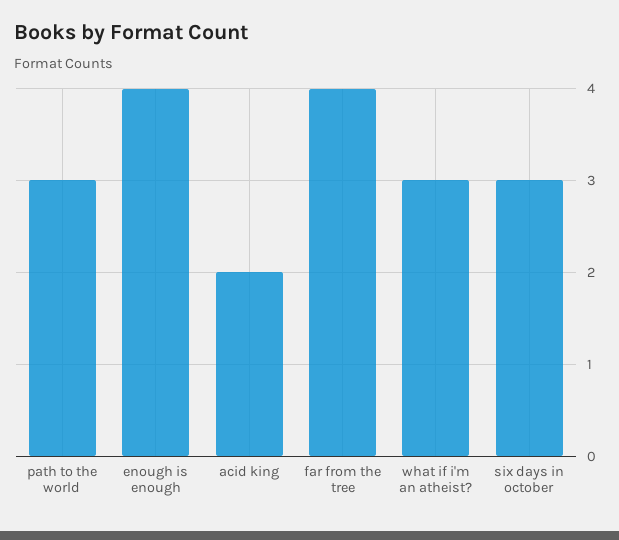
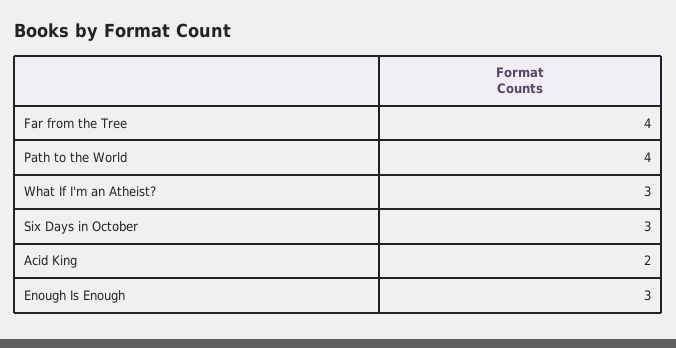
path to the world: 3 -> 4
enough is enough: 4 -> 3

